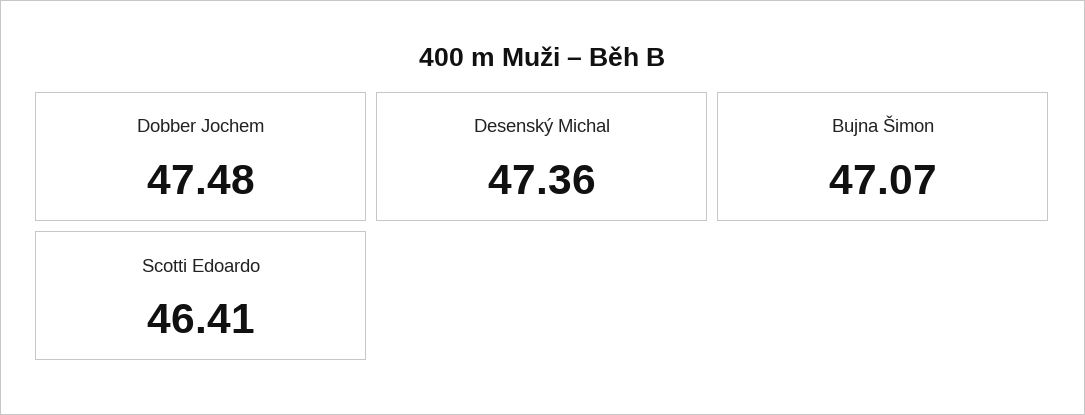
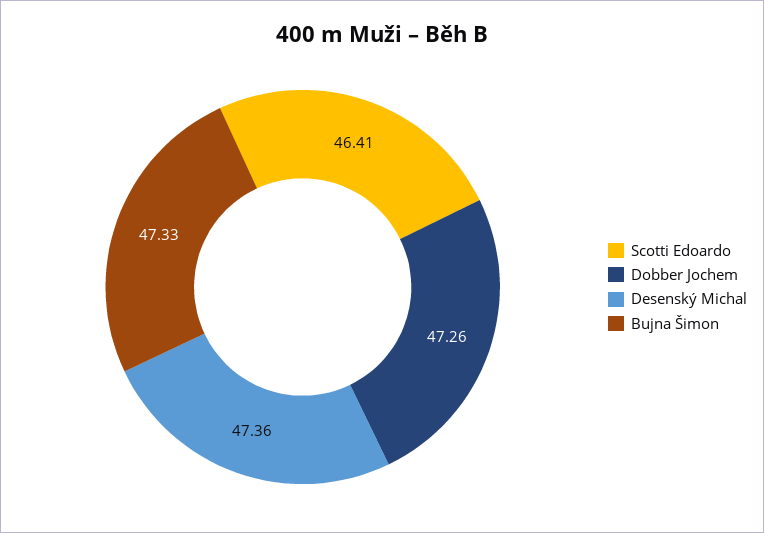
Dobber Jochem: 47.48 -> 47.26
Bujna Šimon: 47.07 -> 47.33

